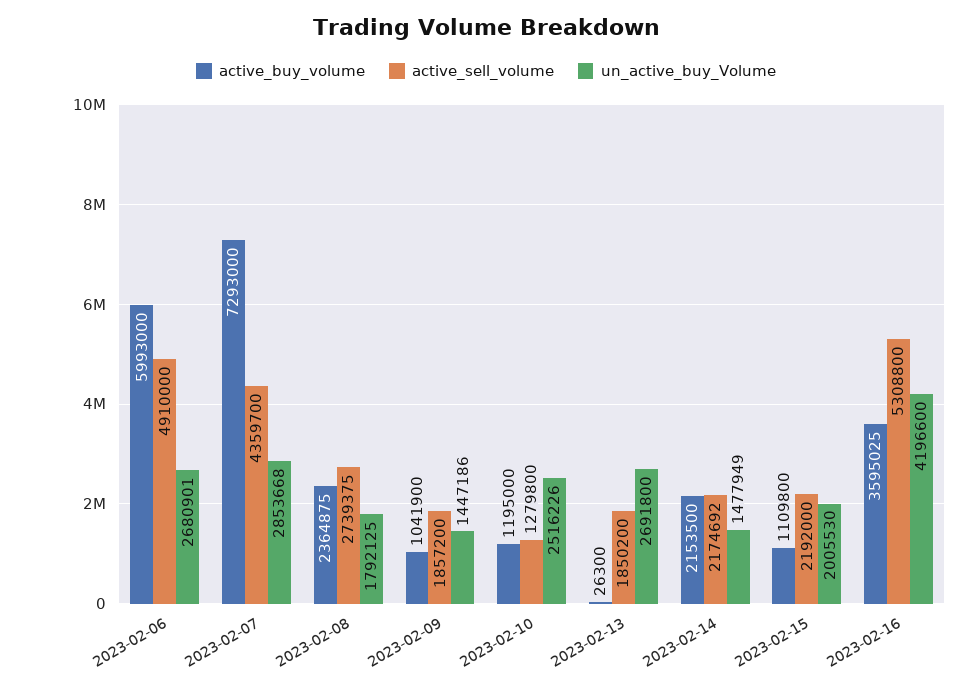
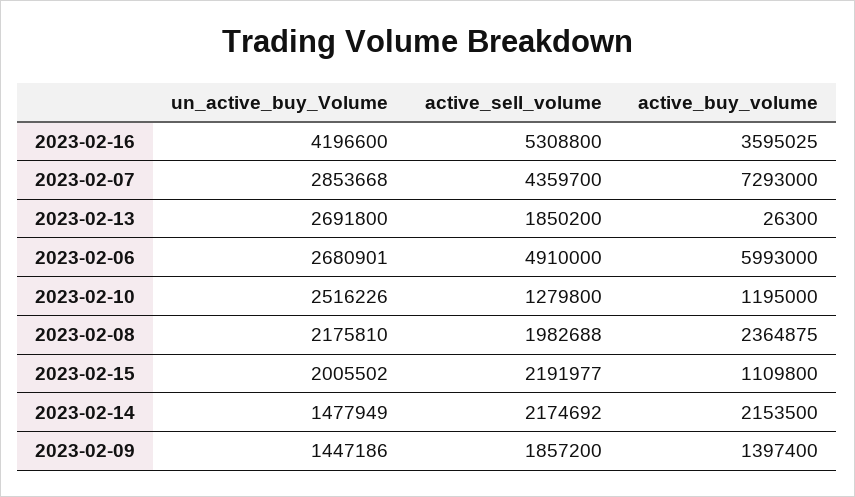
active_sell_volume, 2023-02-08: 2739375 -> 1982688
un_active_buy_Volume, 2023-02-08: 1792125 -> 2175810
active_buy_volume, 2023-02-09: 1041900 -> 1397400
active_sell_volume, 2023-02-15: 2192000 -> 2191977
un_active_buy_Volume, 2023-02-15: 2005530 -> 2005502

